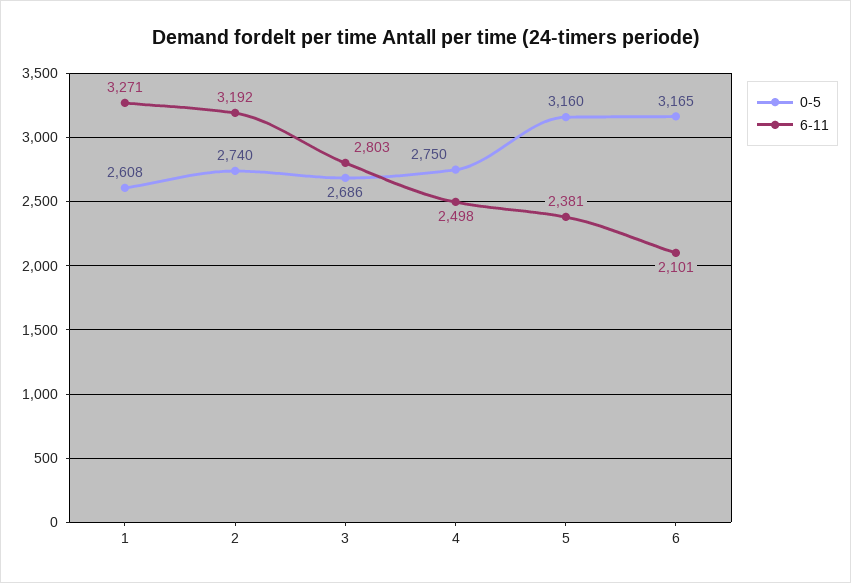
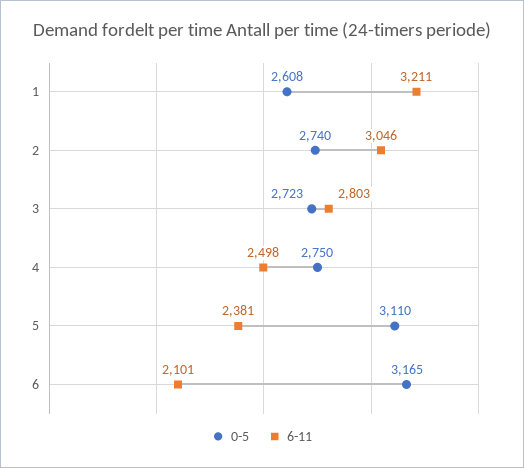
6-11, 1: 3271 -> 3211
6-11, 2: 3192 -> 3046
0-5, 3: 2686 -> 2723
0-5, 5: 3160 -> 3110

